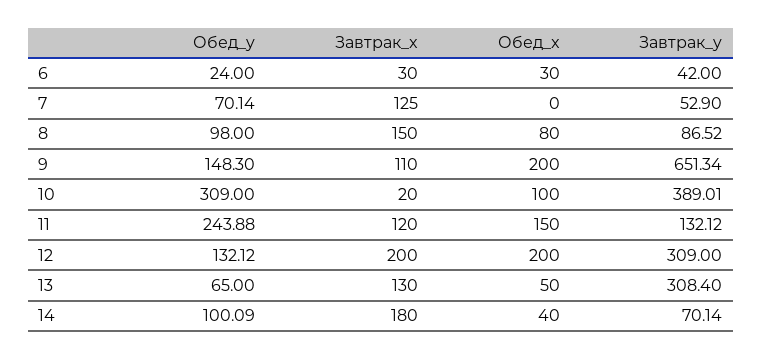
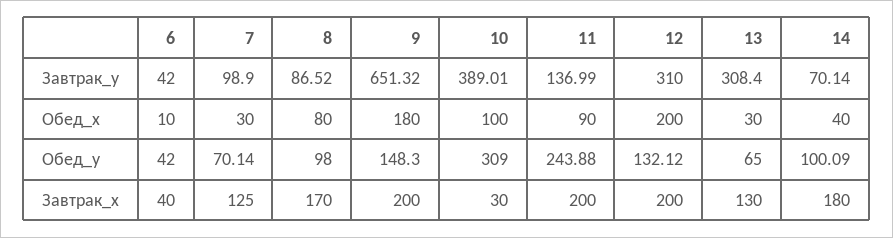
Обед_y, 6: 24 -> 42
Завтрак_x, 6: 30 -> 40
Обед_x, 6: 30 -> 10
Обед_x, 7: 0 -> 30
Завтрак_y, 7: 52.9 -> 98.9
Завтрак_x, 8: 150 -> 170
Завтрак_x, 9: 110 -> 200
Обед_x, 9: 200 -> 180
Завтрак_y, 9: 651.34 -> 651.32
Завтрак_x, 10: 20 -> 30
Завтрак_x, 11: 120 -> 200
Обед_x, 11: 150 -> 90
Завтрак_y, 11: 132.12 -> 136.99
Завтрак_y, 12: 309 -> 310
Обед_x, 13: 50 -> 30

